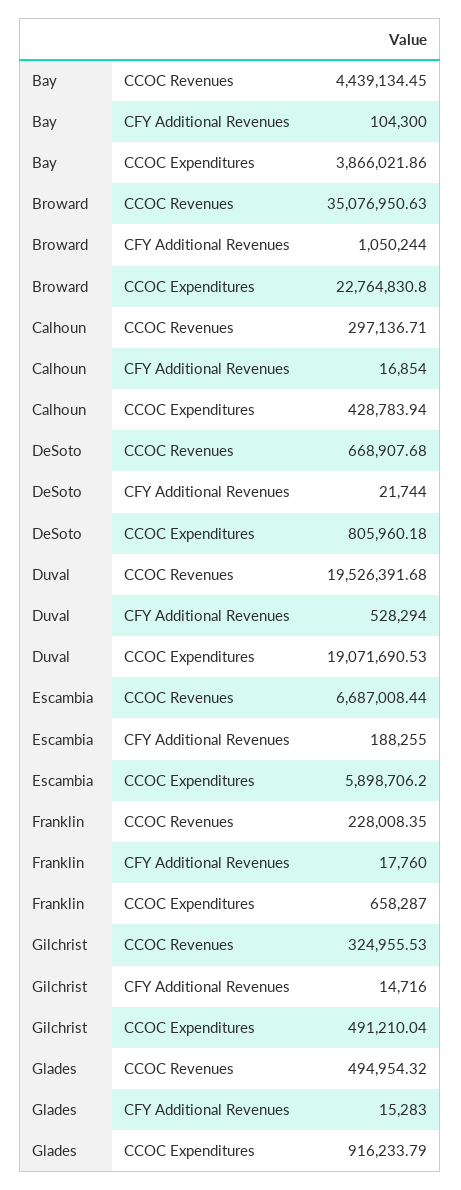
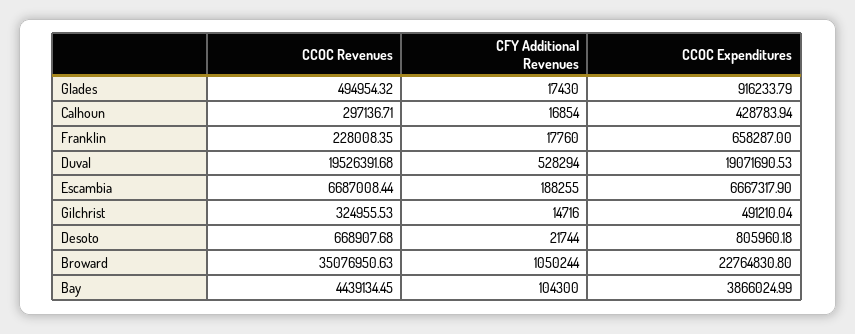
Bay, CCOC Expenditures: 3866021.86 -> 3866024.99
Escambia, CCOC Expenditures: 5898706.2 -> 6667317.9
Glades, CFY Additional Revenues: 15283 -> 17430

